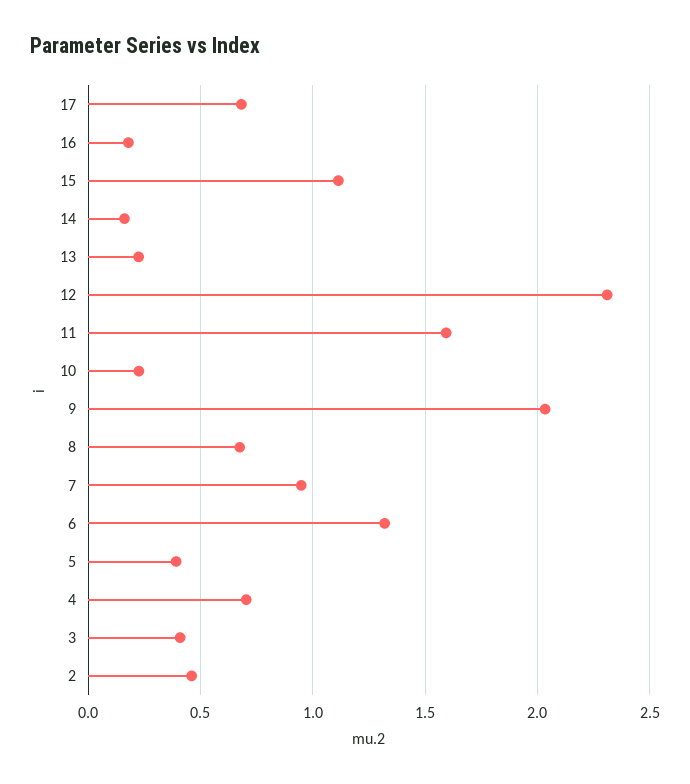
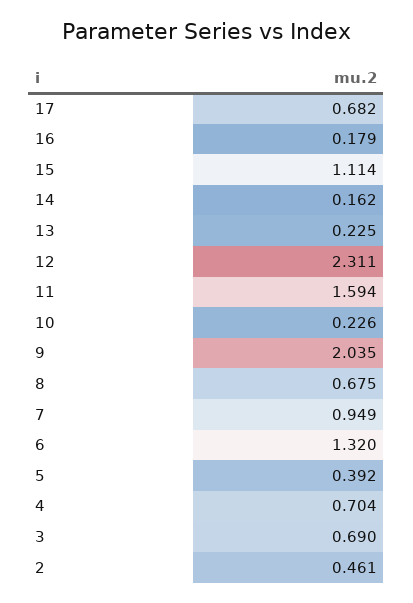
3: 0.4 -> 0.69

